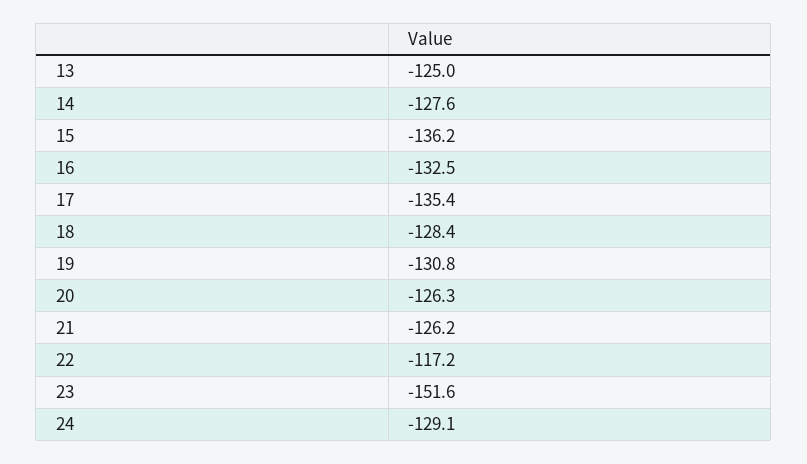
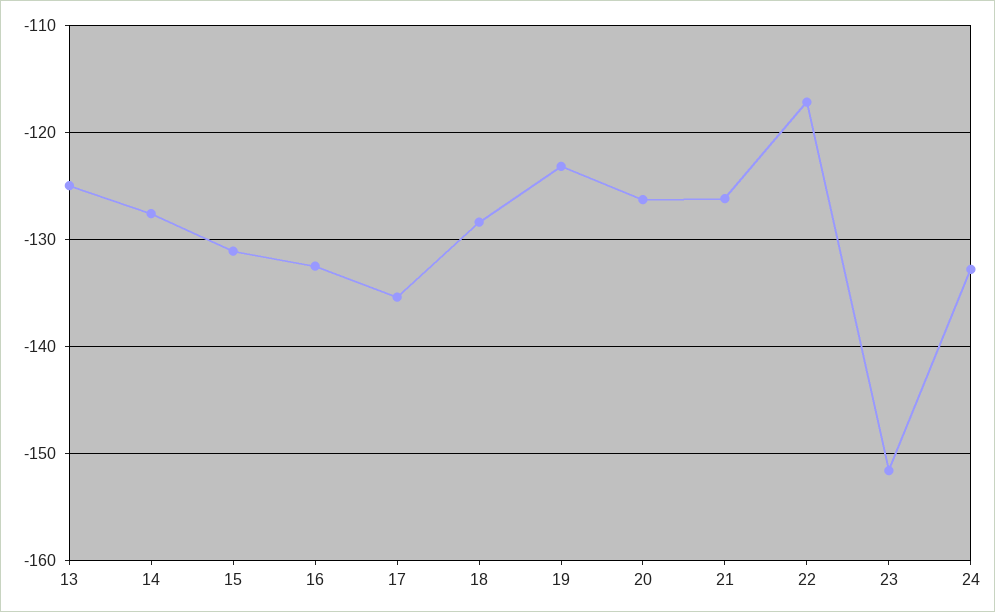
15: -136.2 -> -131
19: -130.8 -> -123
24: -129.1 -> -133

